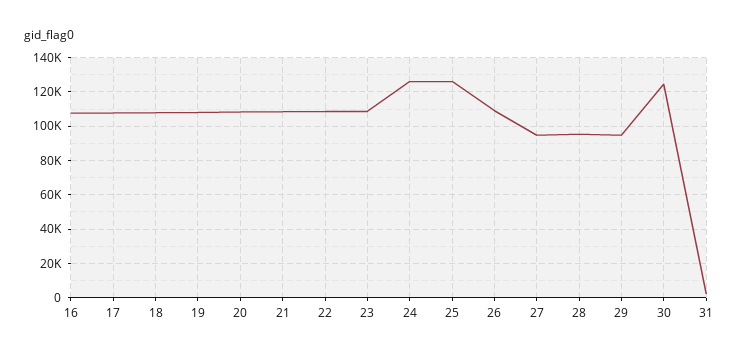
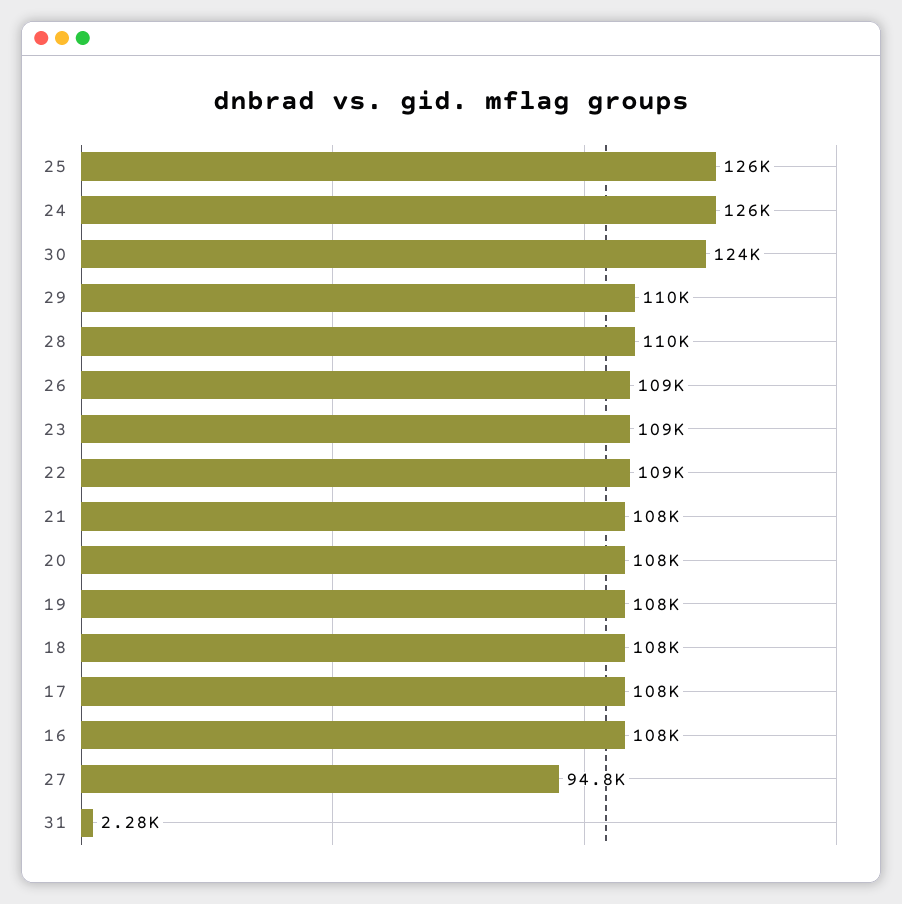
28: 95000 -> 110000
29: 95000 -> 110000

